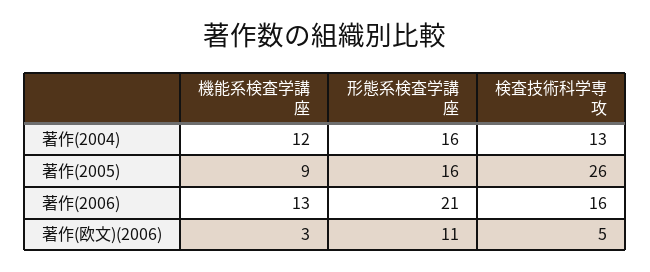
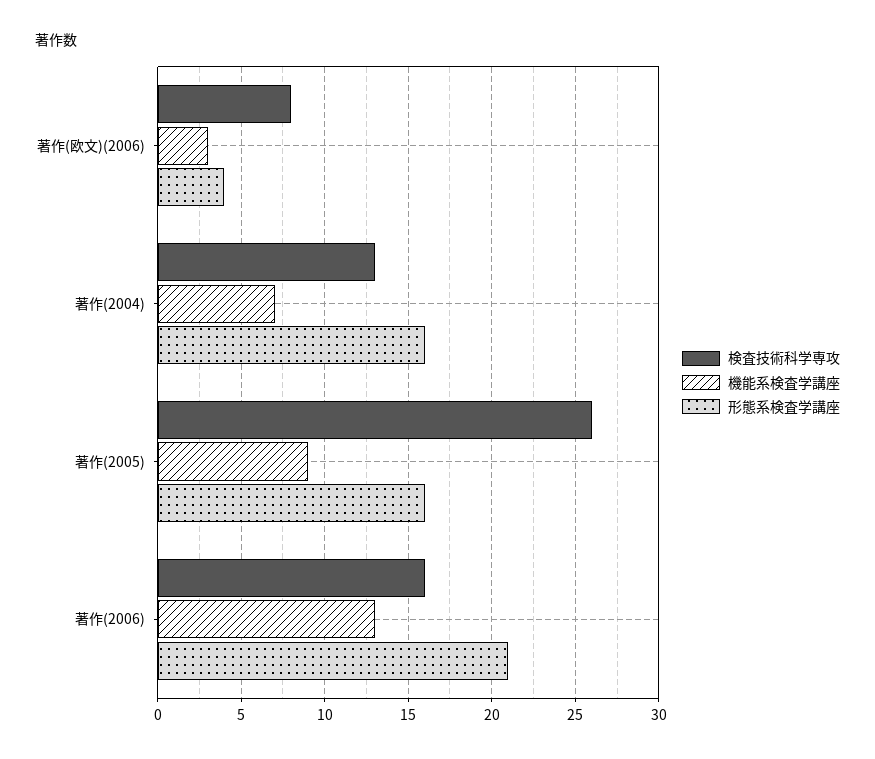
機能系検査学講座, 著作(2004): 12 -> 7
形態系検査学講座, 著作(欧文)(2006): 11 -> 4
検査技術科学専攻, 著作(欧文)(2006): 5 -> 8

